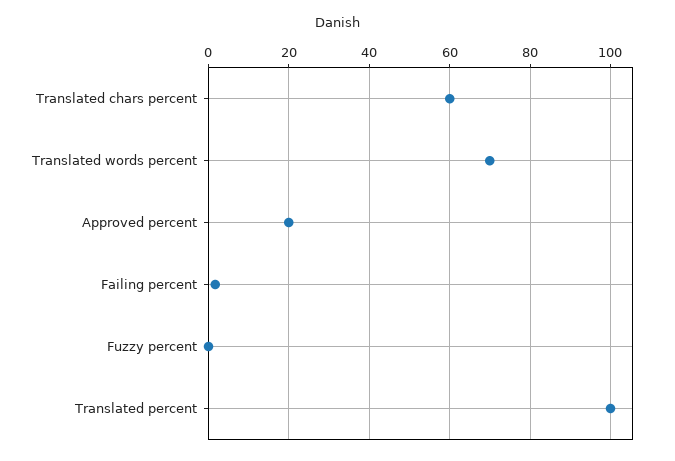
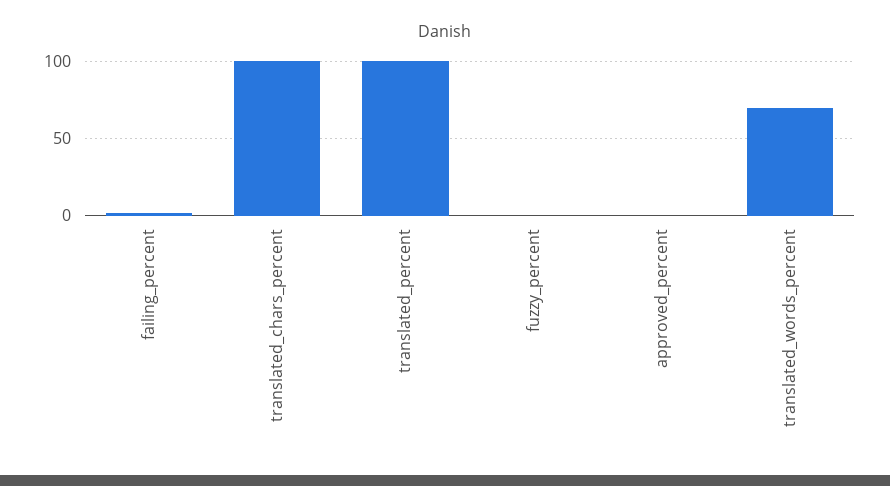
Translated chars percent: 60 -> 100
Approved percent: 20 -> 0

